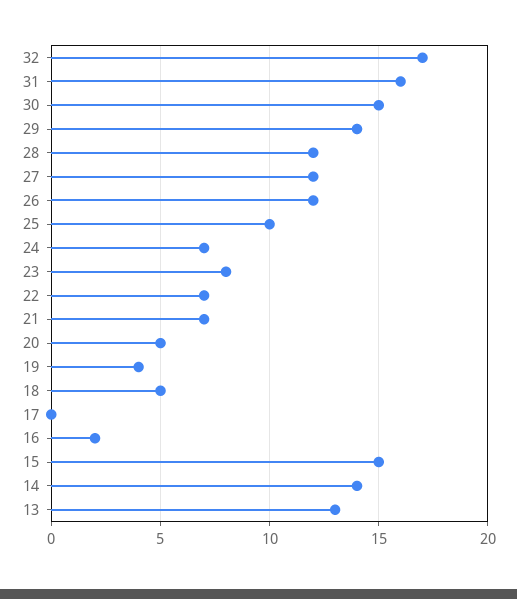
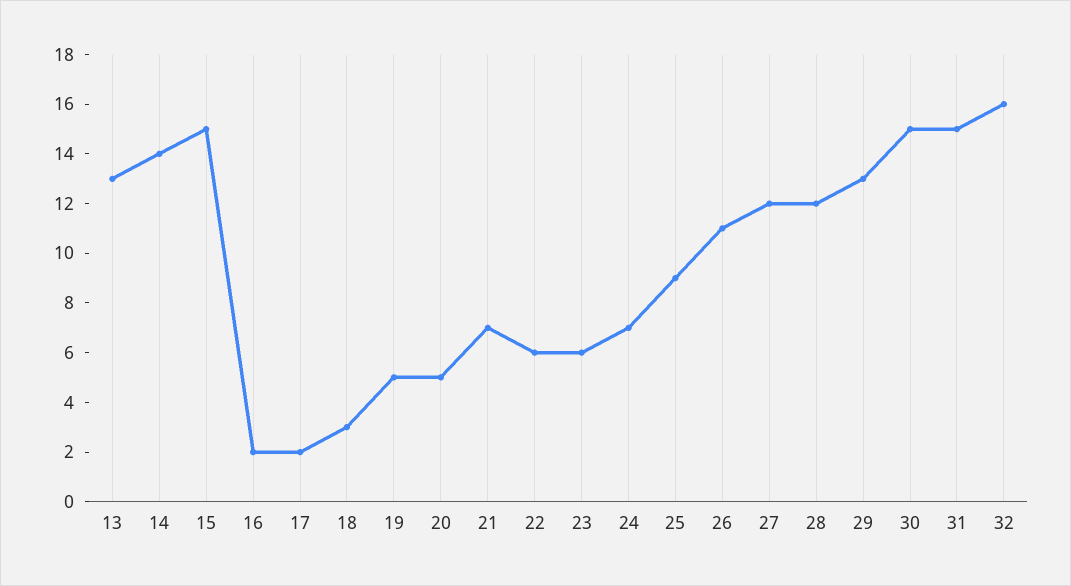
32: 17 -> 16
31: 16 -> 15
29: 14 -> 13
26: 12 -> 11
25: 10 -> 9
23: 8 -> 6
22: 7 -> 6
19: 4 -> 5
18: 5 -> 3
17: 0 -> 2

